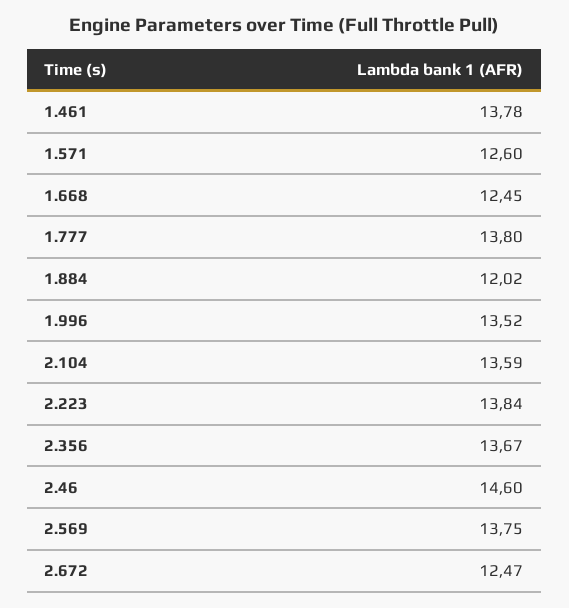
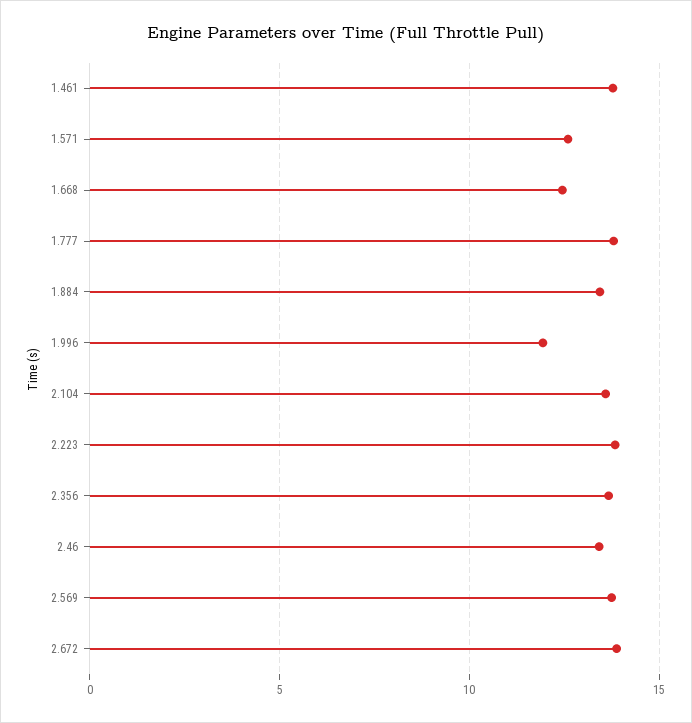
1.884: 12.02 -> 13.5
1.996: 13.52 -> 12
2.46: 14.6 -> 13.5
2.672: 12.47 -> 14

